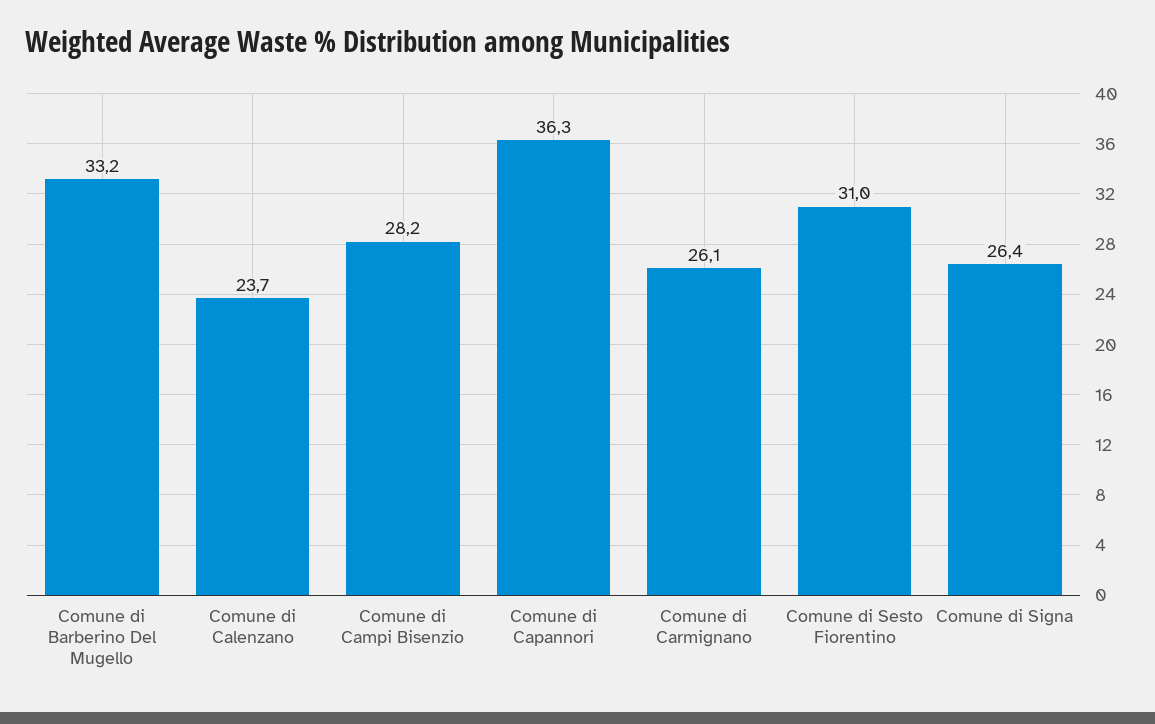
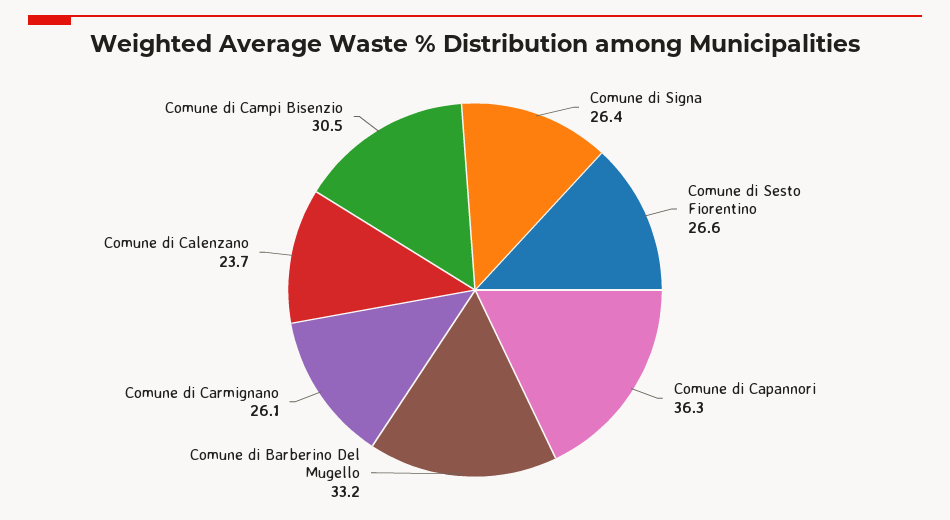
Comune di Campi Bisenzio: 28.2 -> 30.5
Comune di Sesto Fiorentino: 31 -> 26.6

